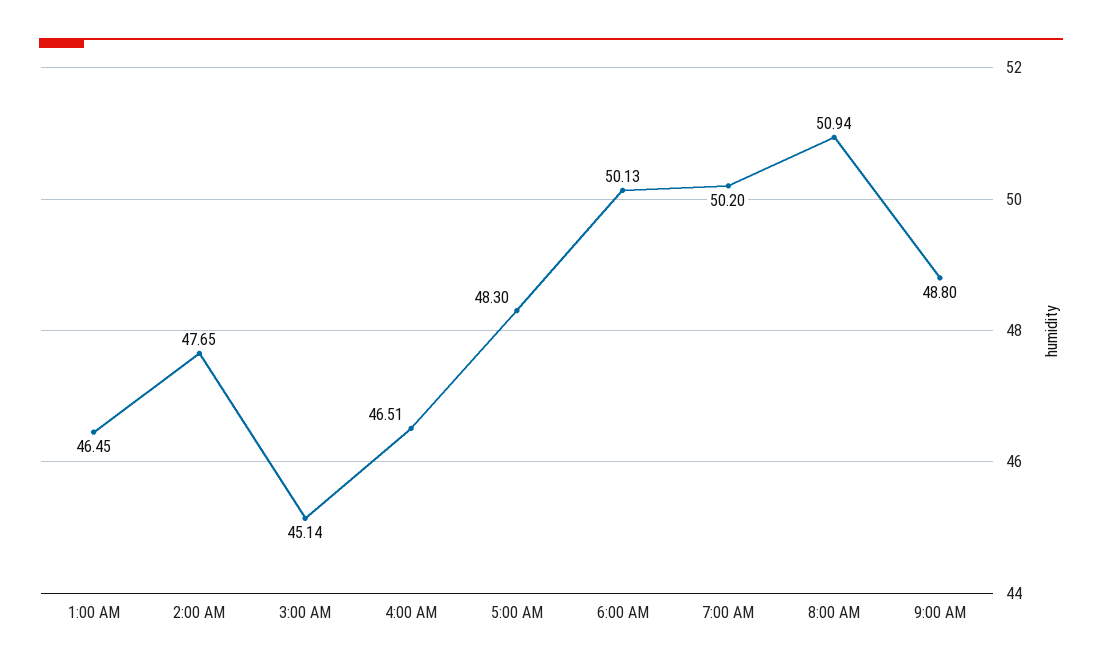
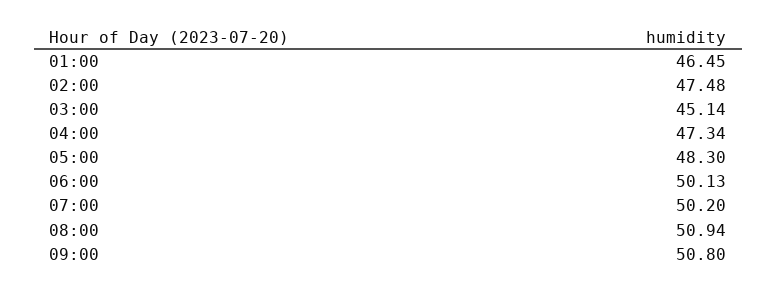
2:00 AM: 47.65 -> 47.48
4:00 AM: 46.51 -> 47.34
9:00 AM: 48.8 -> 50.8

